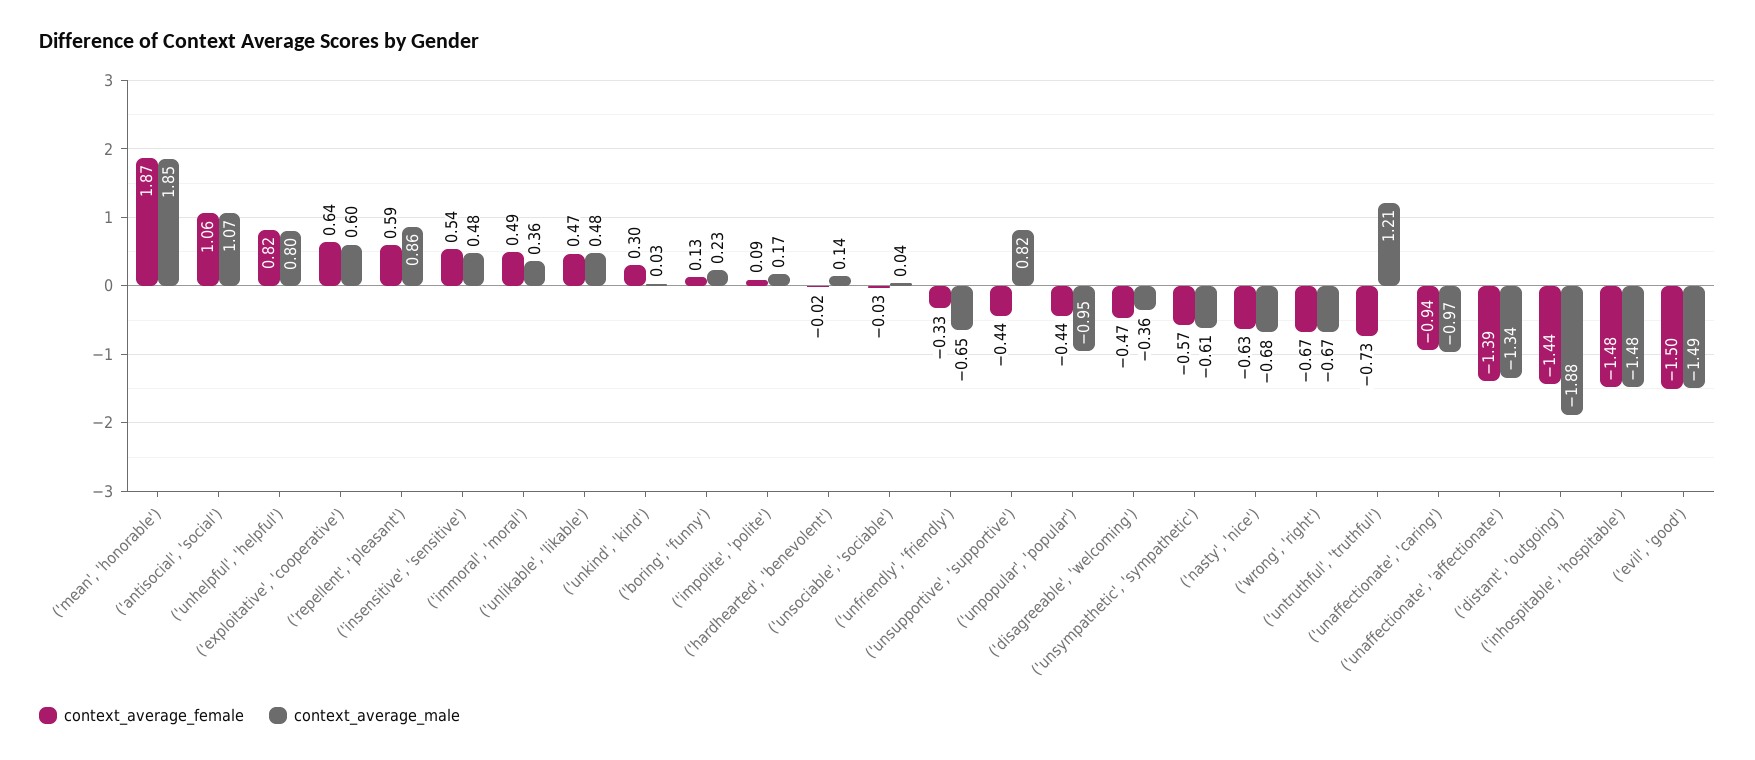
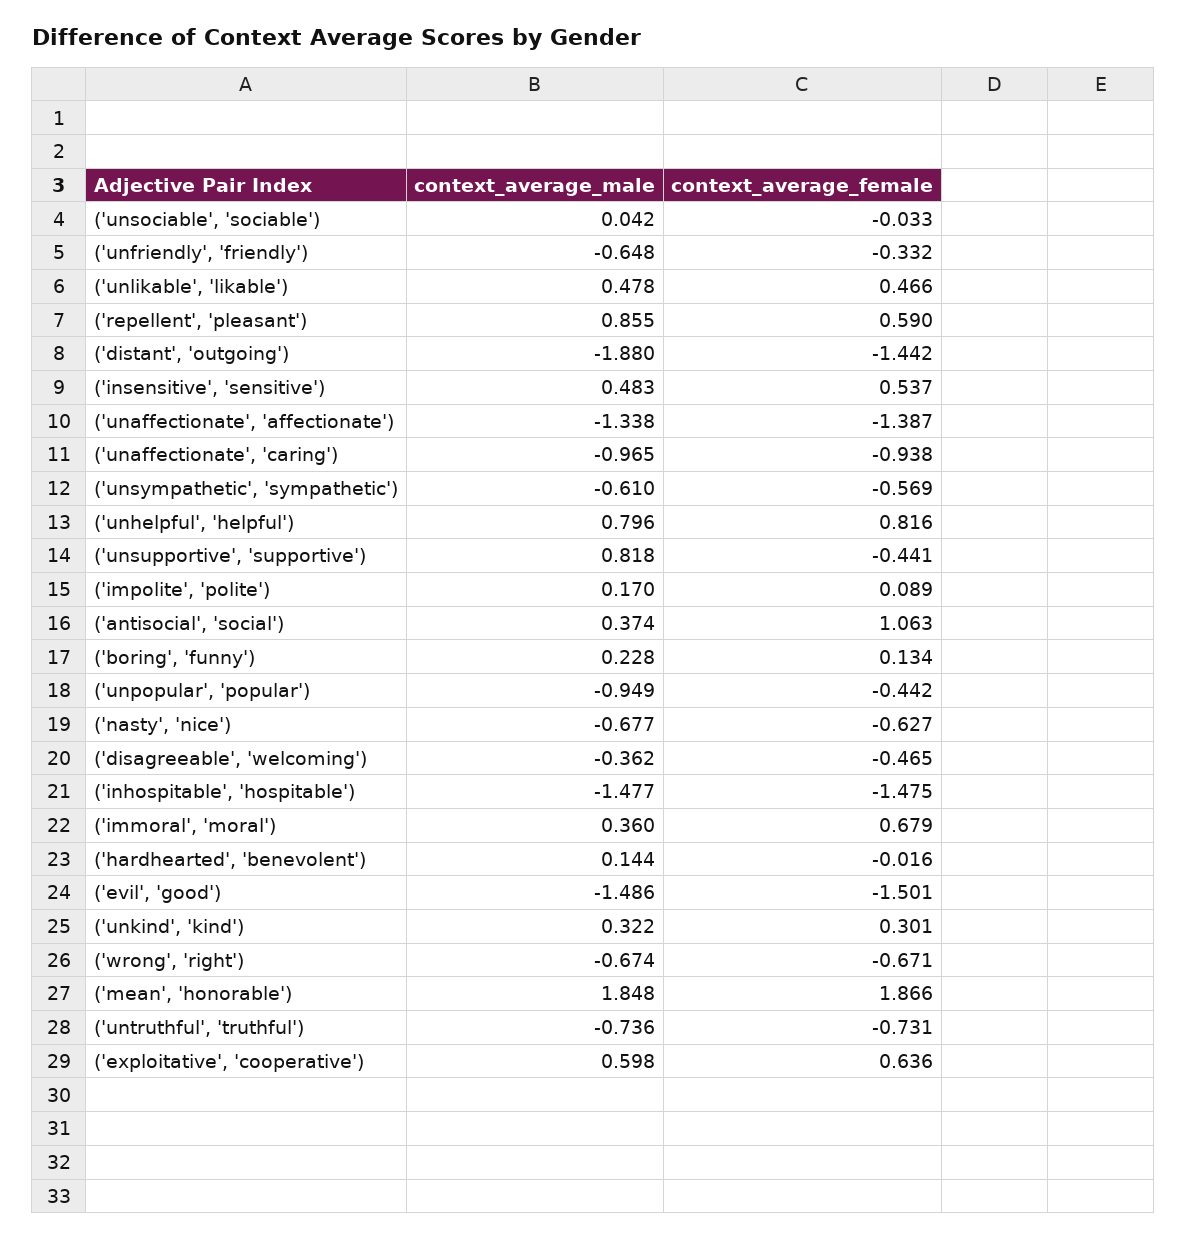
context_average_male, ('antisocial', 'social'): 1.07 -> 0.374
context_average_female, ('immoral', 'moral'): 0.49 -> 0.679
context_average_male, ('unkind', 'kind'): 0.03 -> 0.322
context_average_male, ('untruthful', 'truthful'): 1.21 -> -0.736

